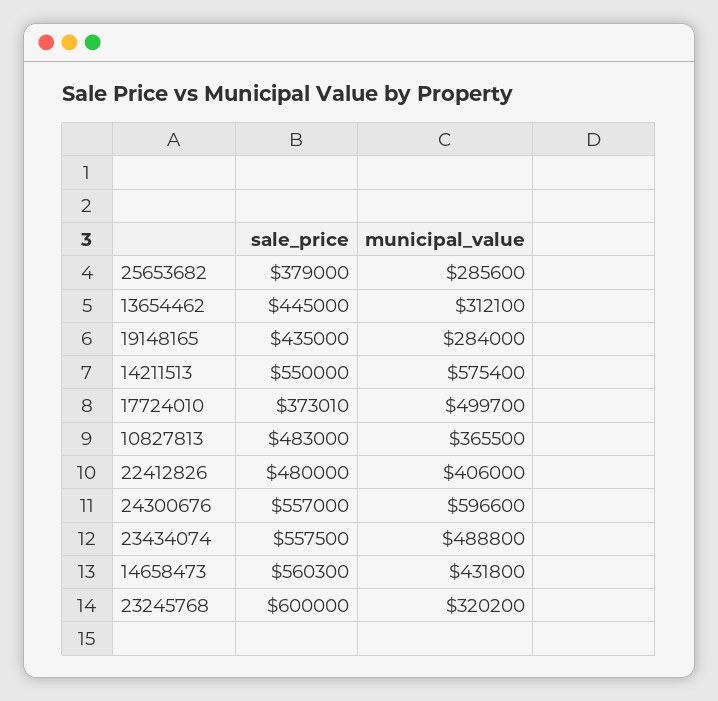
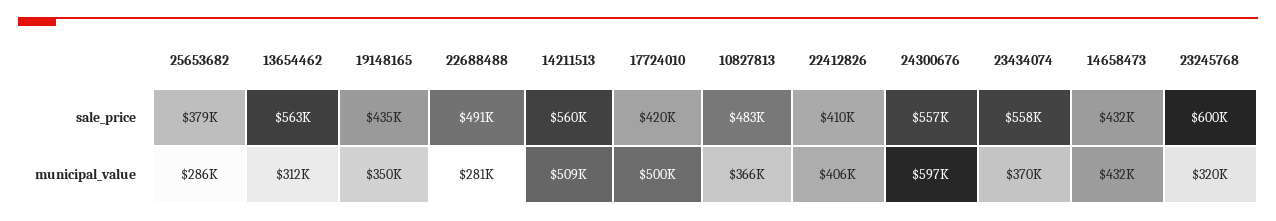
sale_price, 13654462: 445000 -> 563000
municipal_value, 19148165: 284000 -> 350000
sale_price, 14211513: 550000 -> 560000
municipal_value, 14211513: 575400 -> 509000
sale_price, 17724010: 373010 -> 420000
sale_price, 22412826: 480000 -> 410000
municipal_value, 23434074: 488800 -> 370000
sale_price, 14658473: 560300 -> 432000
sale_price, 22688488: none -> 491000
municipal_value, 22688488: none -> 281000

